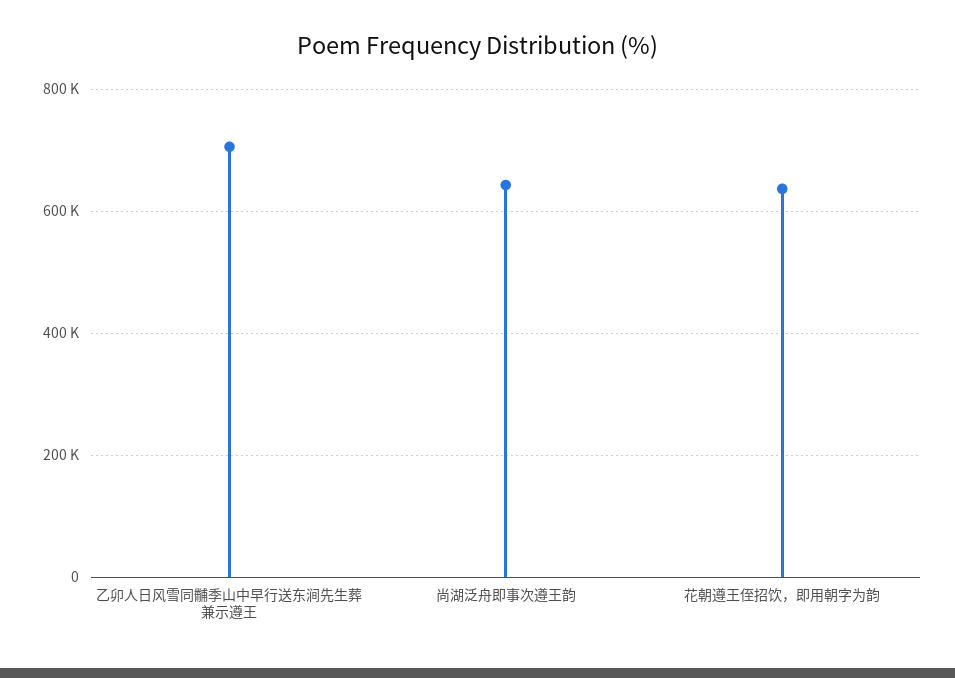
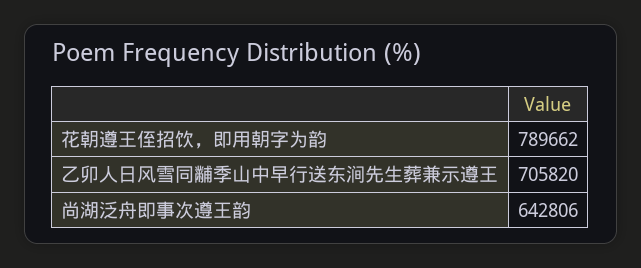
花朝遵王侄招饮，即用朝字为韵: 640000 -> 789662

